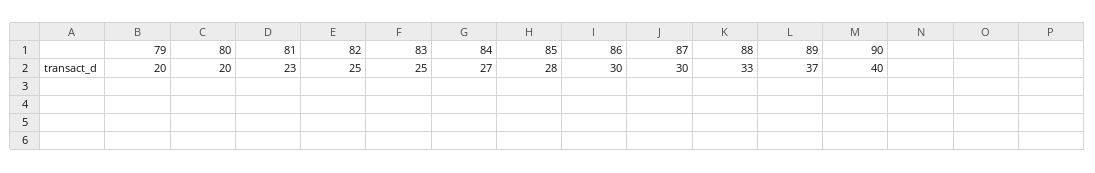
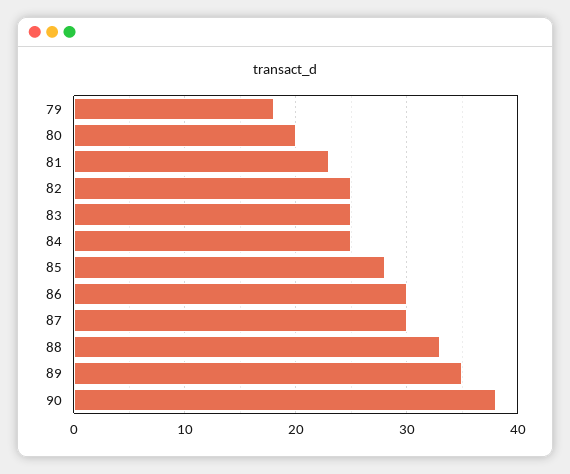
79: 20 -> 18
84: 27 -> 25
89: 37 -> 35
90: 40 -> 38

